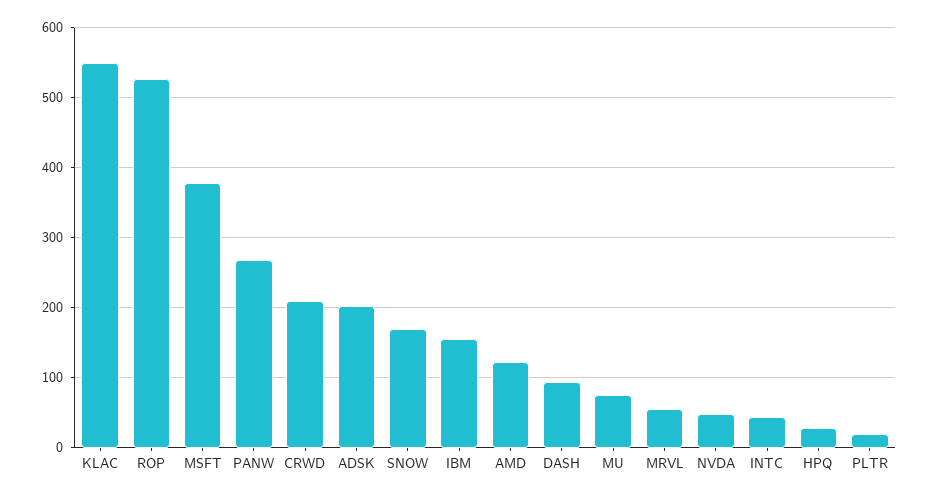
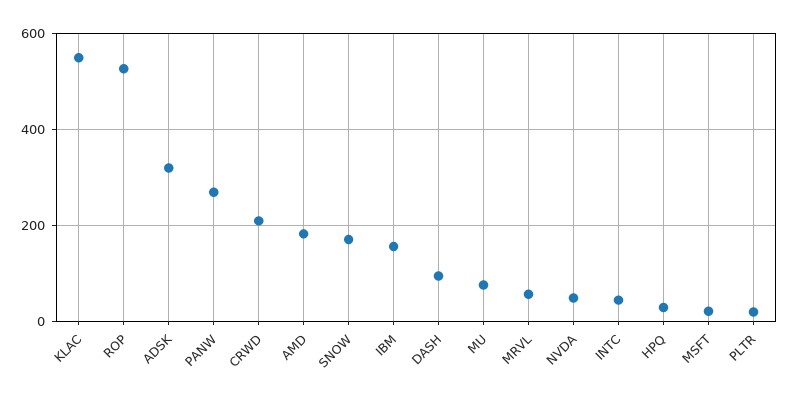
MSFT: 380 -> 20
ADSK: 200 -> 320
AMD: 120 -> 180

